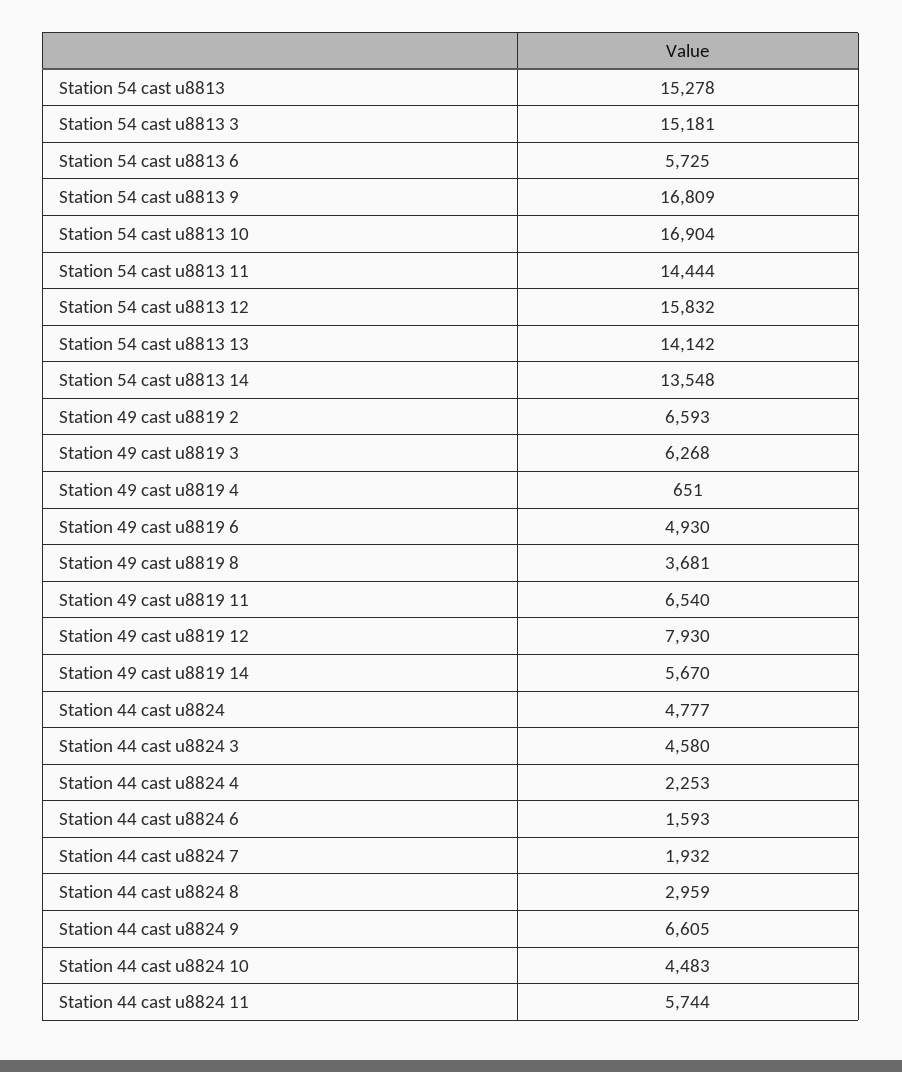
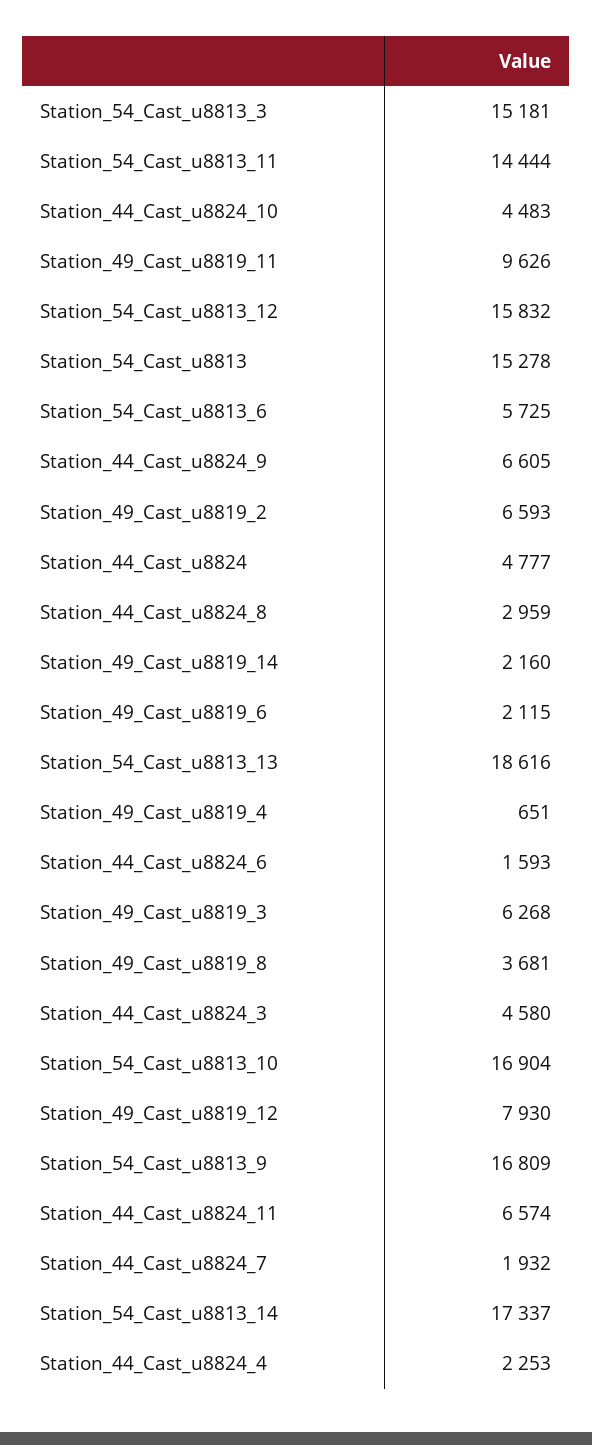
Station 54 cast u8813 13: 14142 -> 18616
Station 54 cast u8813 14: 13548 -> 17337
Station 49 cast u8819 6: 4930 -> 2115
Station 49 cast u8819 11: 6540 -> 9626
Station 49 cast u8819 14: 5670 -> 2160
Station 44 cast u8824 11: 5744 -> 6574

